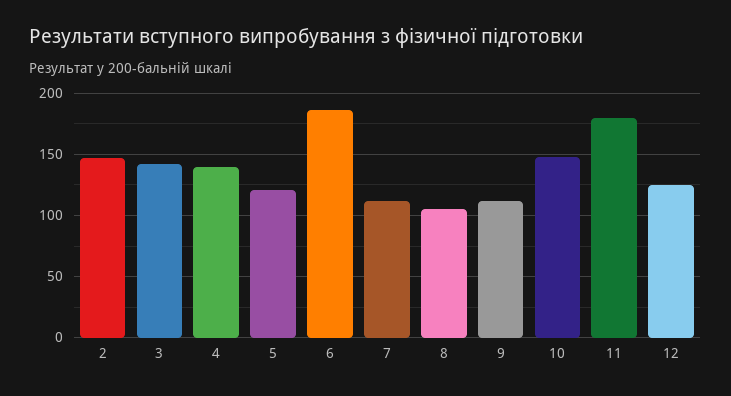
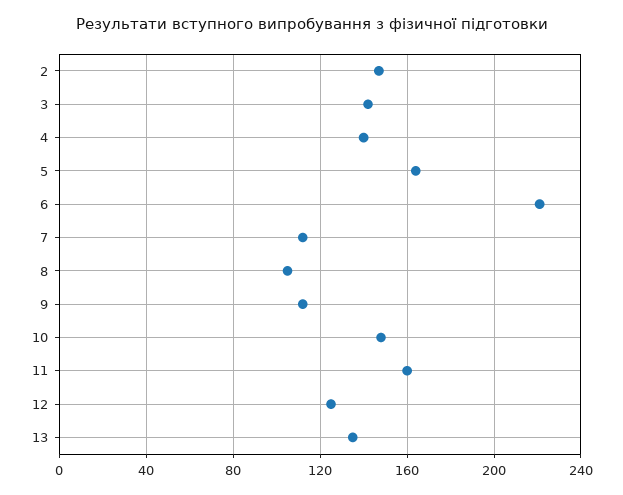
5: 120 -> 165
6: 185 -> 220
11: 180 -> 160
13: none -> 135

